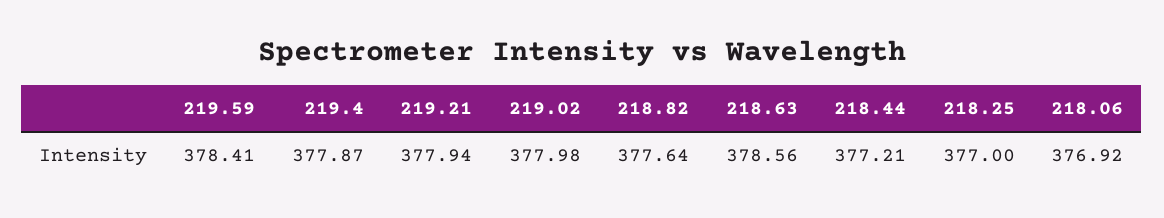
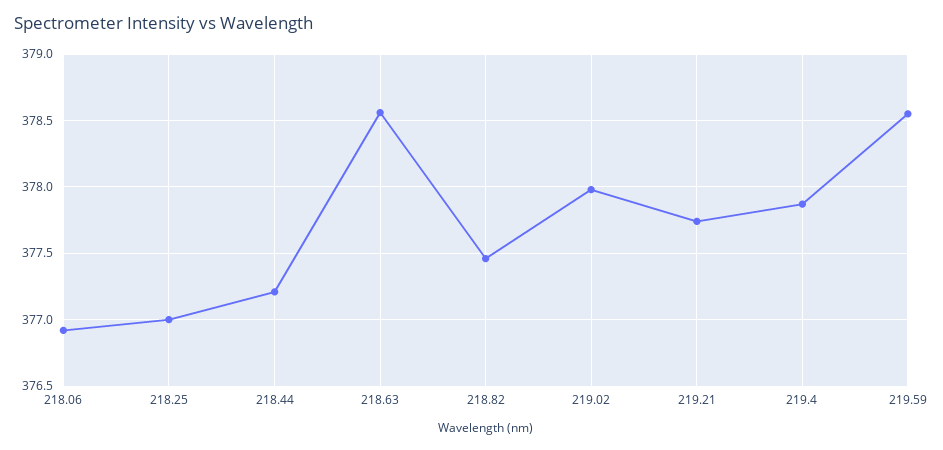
219.59: 378.41 -> 378.55
219.21: 377.94 -> 377.75
218.82: 377.64 -> 377.45

